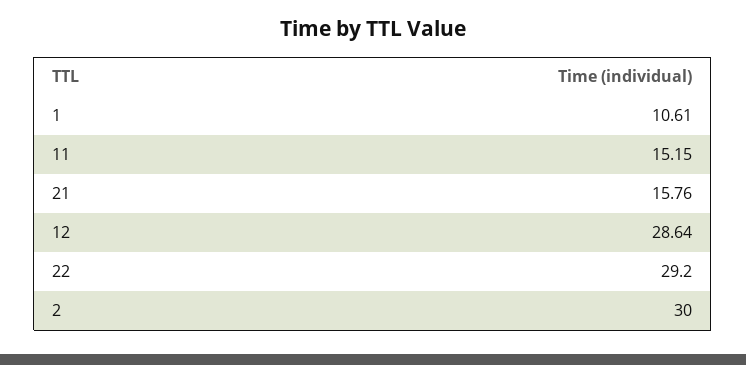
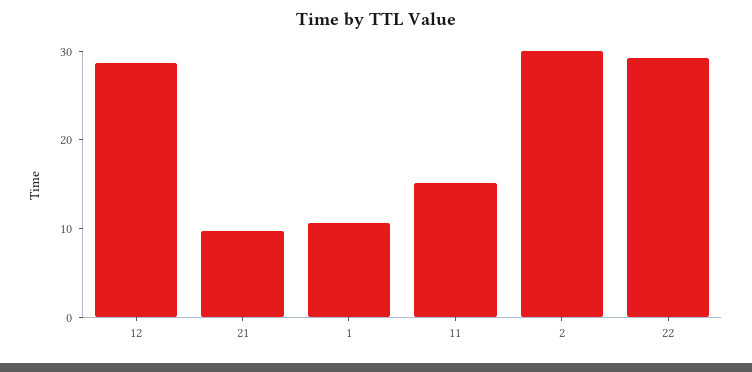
21: 15.76 -> 10

